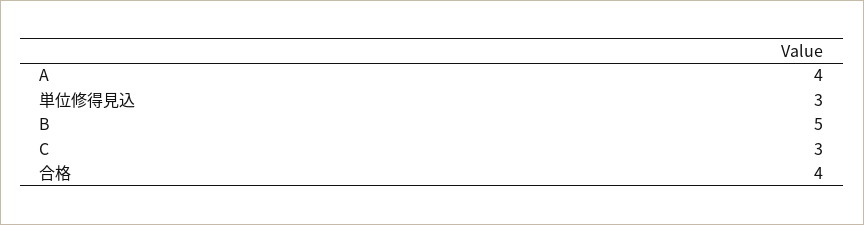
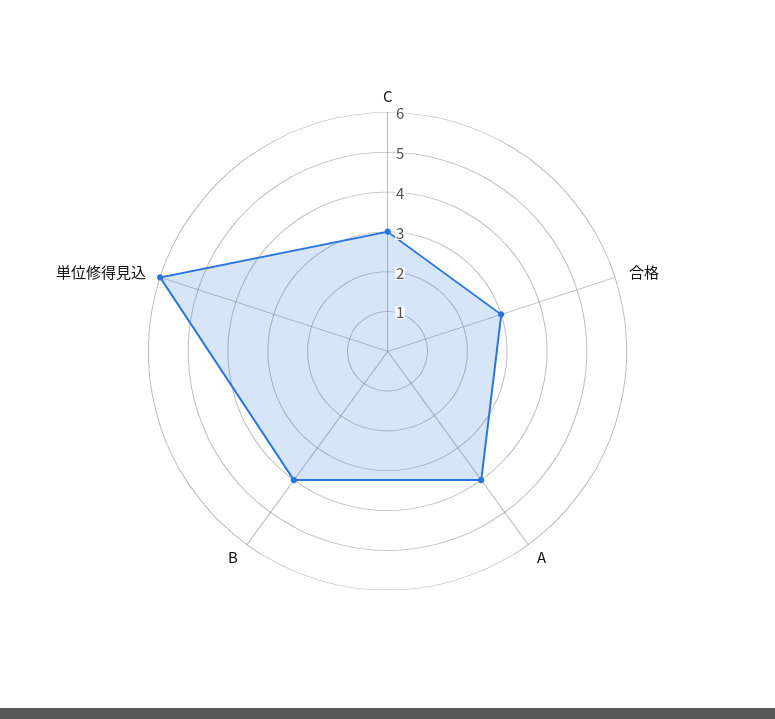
単位修得見込: 3 -> 6
B: 5 -> 4
合格: 4 -> 3

